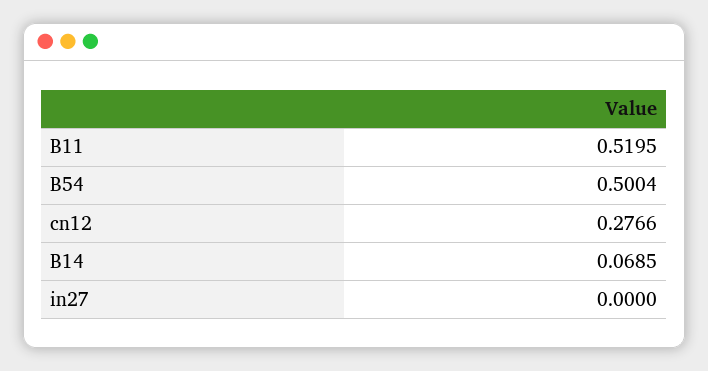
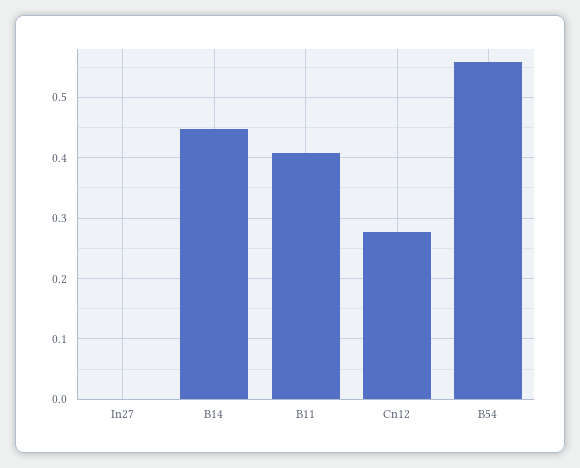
B11: 0.5195 -> 0.41
B54: 0.5004 -> 0.56
B14: 0.0685 -> 0.45

